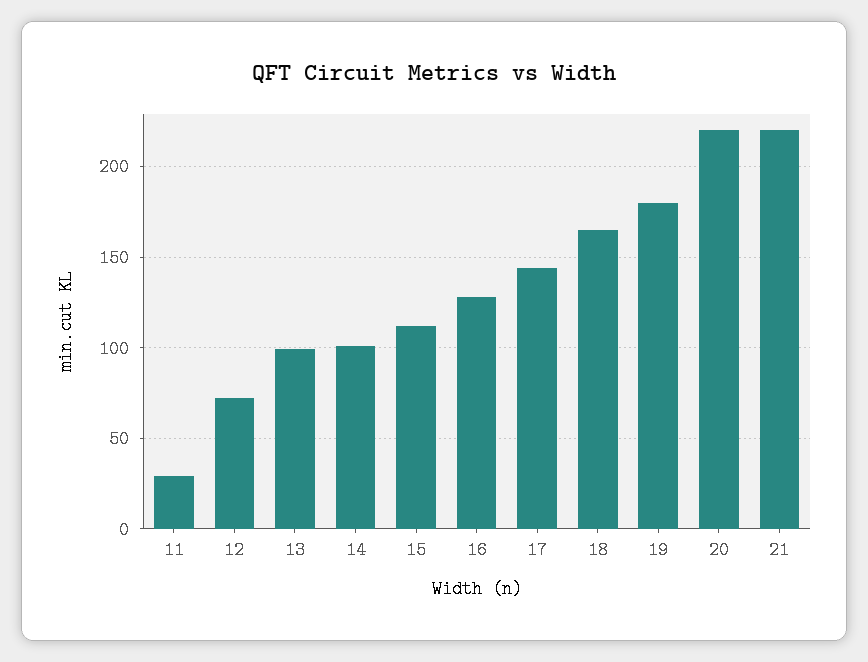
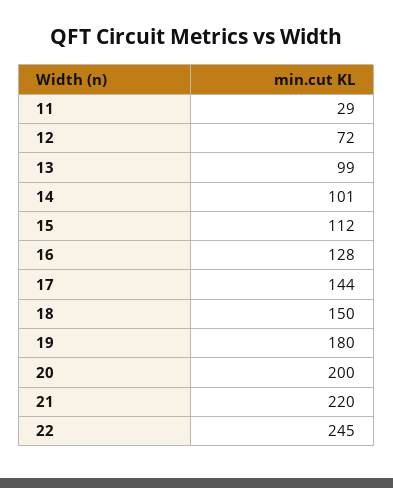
18: 165 -> 150
20: 220 -> 200
22: none -> 245

